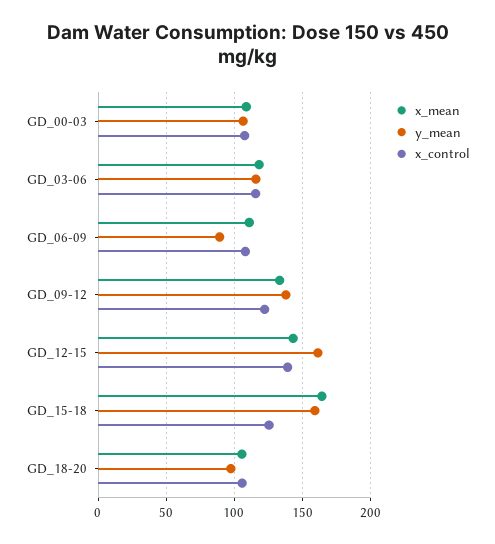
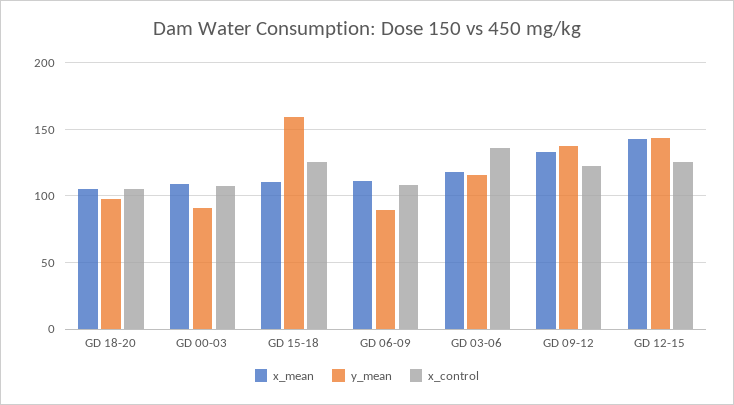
y_mean, GD_00-03: 105 -> 90
x_control, GD_03-06: 115 -> 135
y_mean, GD_12-15: 160 -> 145
x_control, GD_12-15: 140 -> 125
x_mean, GD_15-18: 165 -> 110

